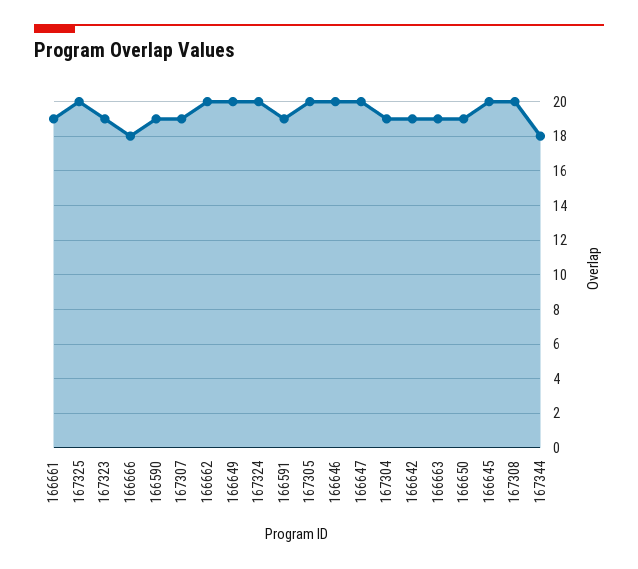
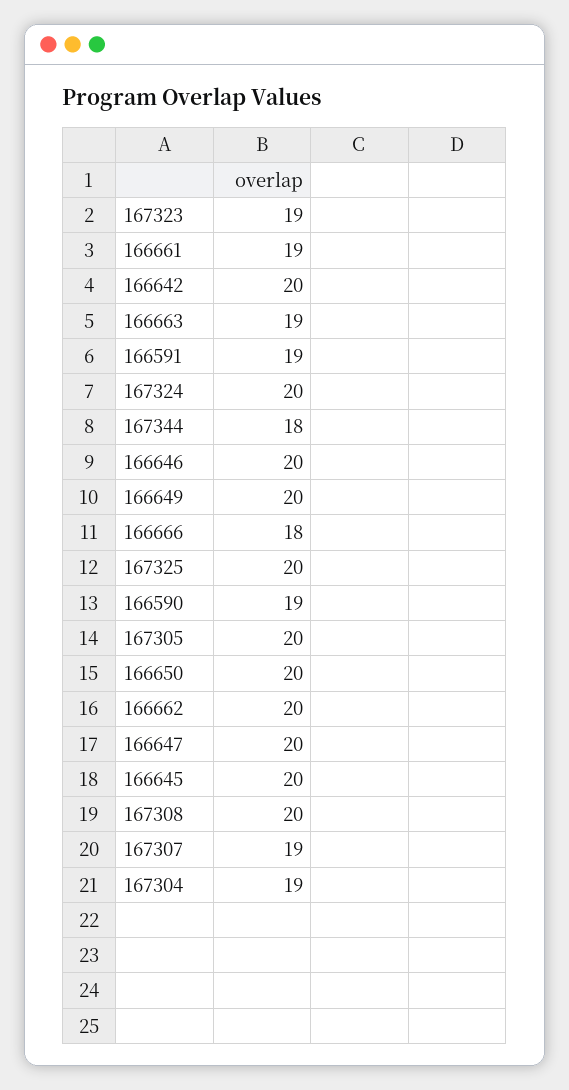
166642: 19 -> 20
166650: 19 -> 20

